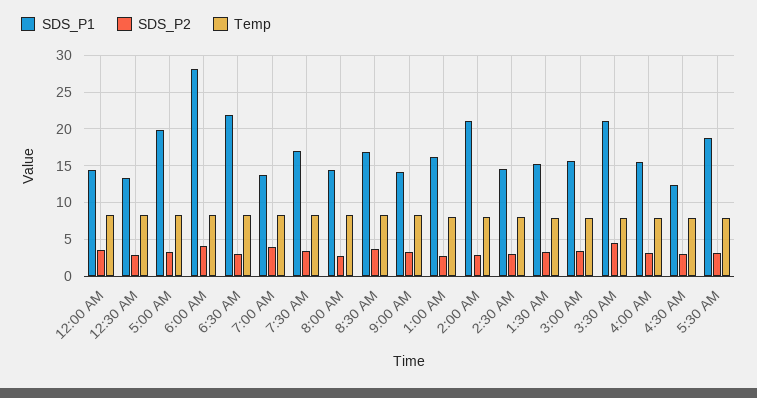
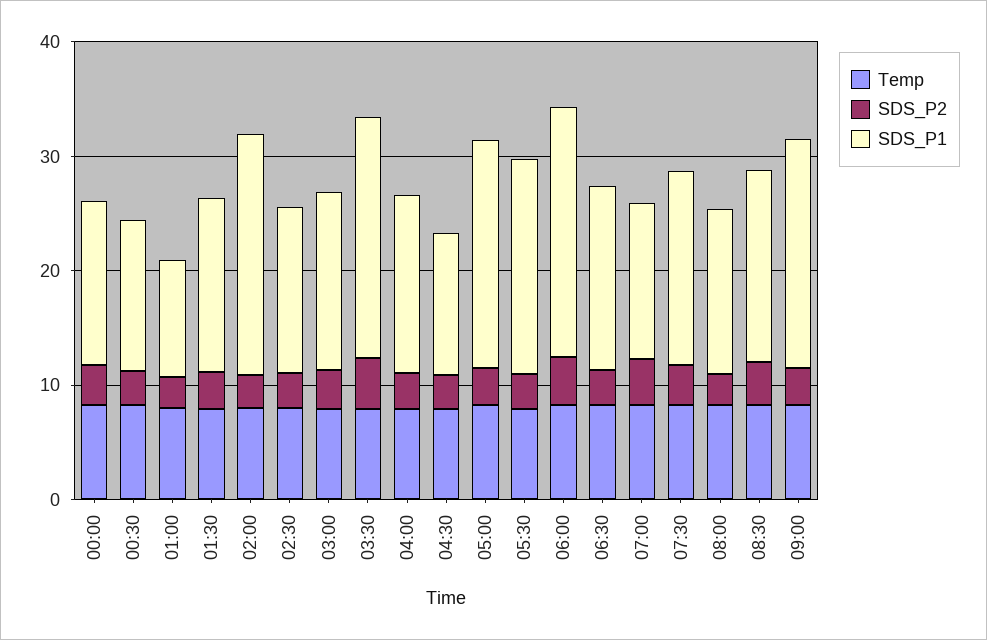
SDS_P1, 6:00 AM: 28 -> 22
SDS_P1, 6:30 AM: 22 -> 16
SDS_P1, 9:00 AM: 14 -> 20
SDS_P1, 1:00 AM: 16 -> 10

